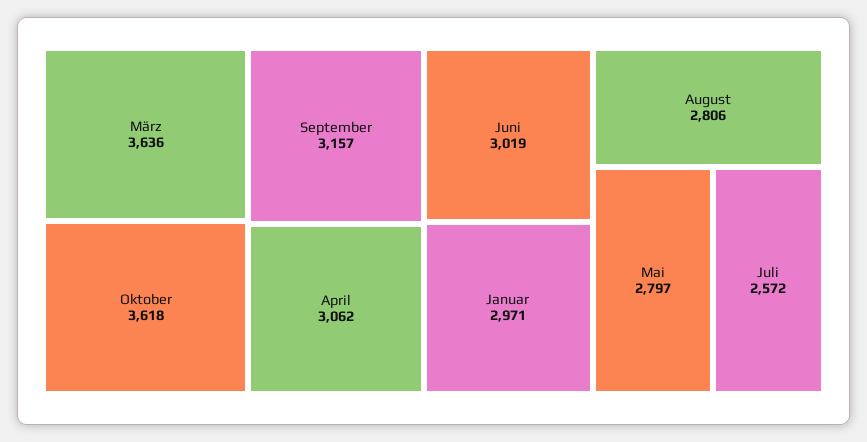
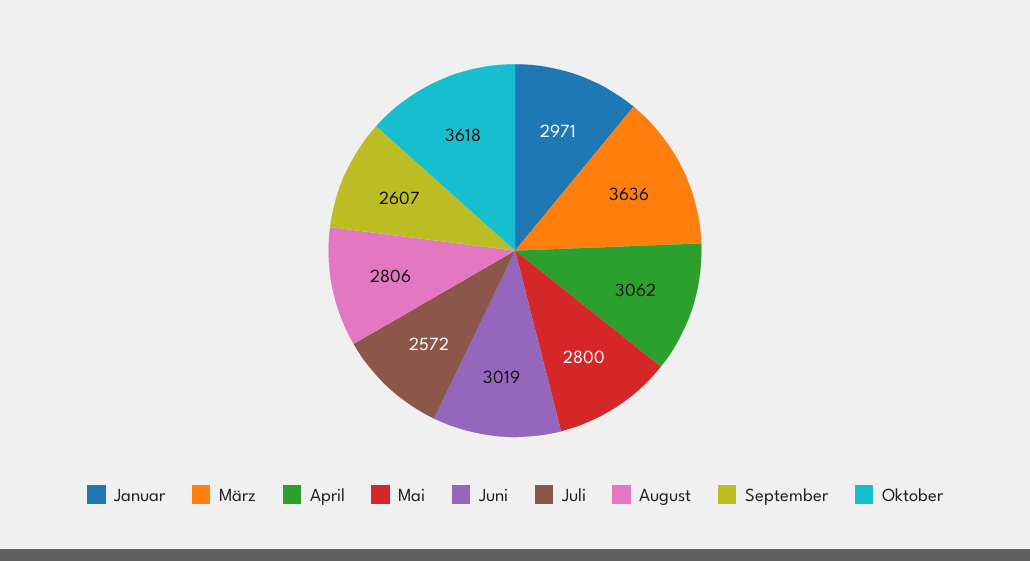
September: 3157 -> 2607
Mai: 2797 -> 2800

